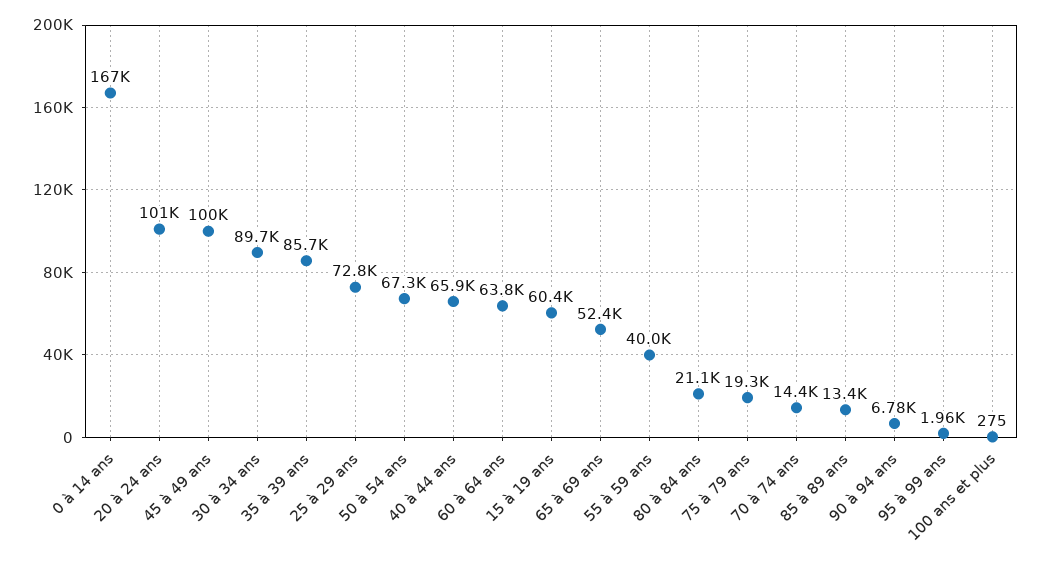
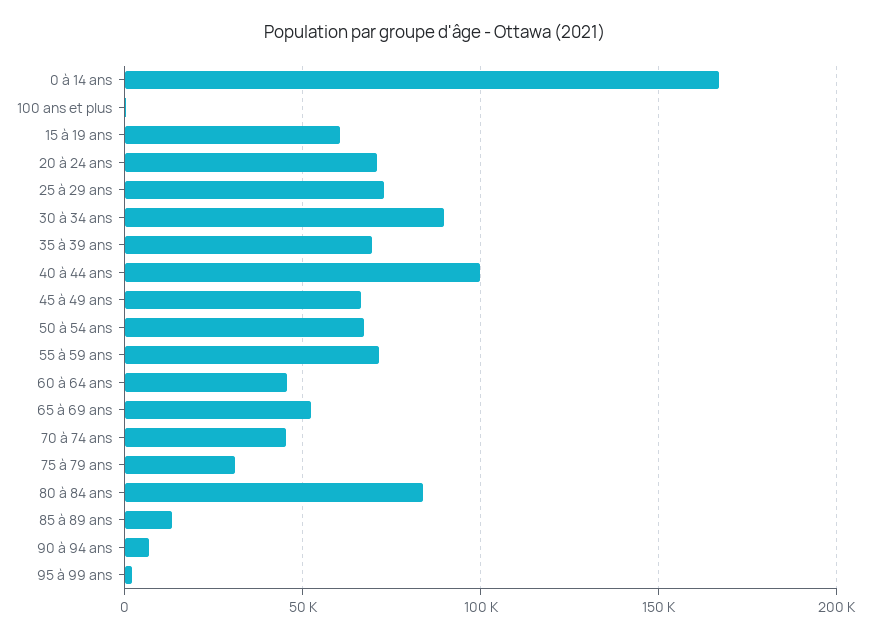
20 à 24 ans: 101000 -> 70000
45 à 49 ans: 100000 -> 65000
35 à 39 ans: 85700 -> 70000
40 à 44 ans: 65900 -> 100000
60 à 64 ans: 63800 -> 45000
55 à 59 ans: 40000 -> 70000
80 à 84 ans: 21100 -> 85000
75 à 79 ans: 19300 -> 30000
70 à 74 ans: 14400 -> 45000

